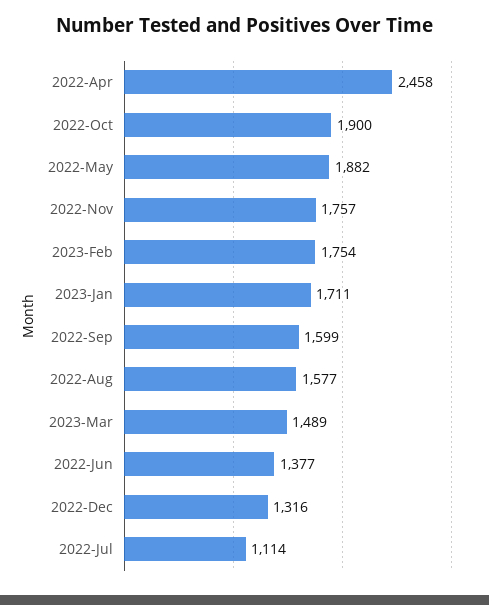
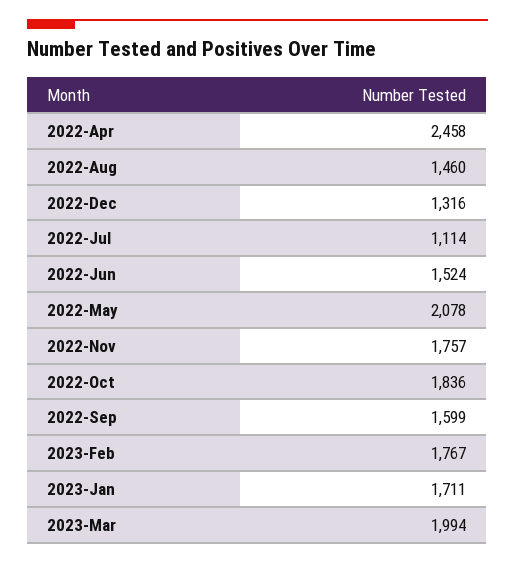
2022-Oct: 1900 -> 1836
2022-May: 1882 -> 2078
2023-Feb: 1754 -> 1767
2022-Aug: 1577 -> 1460
2023-Mar: 1489 -> 1994
2022-Jun: 1377 -> 1524

